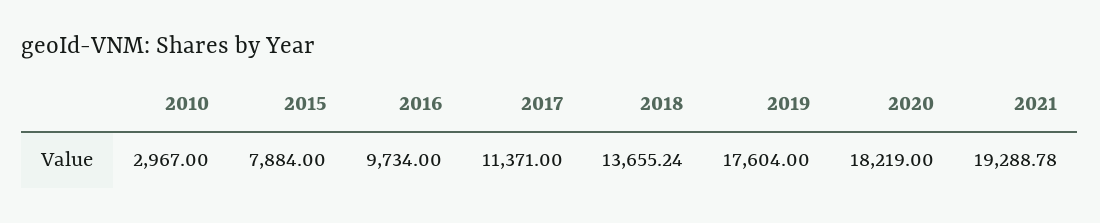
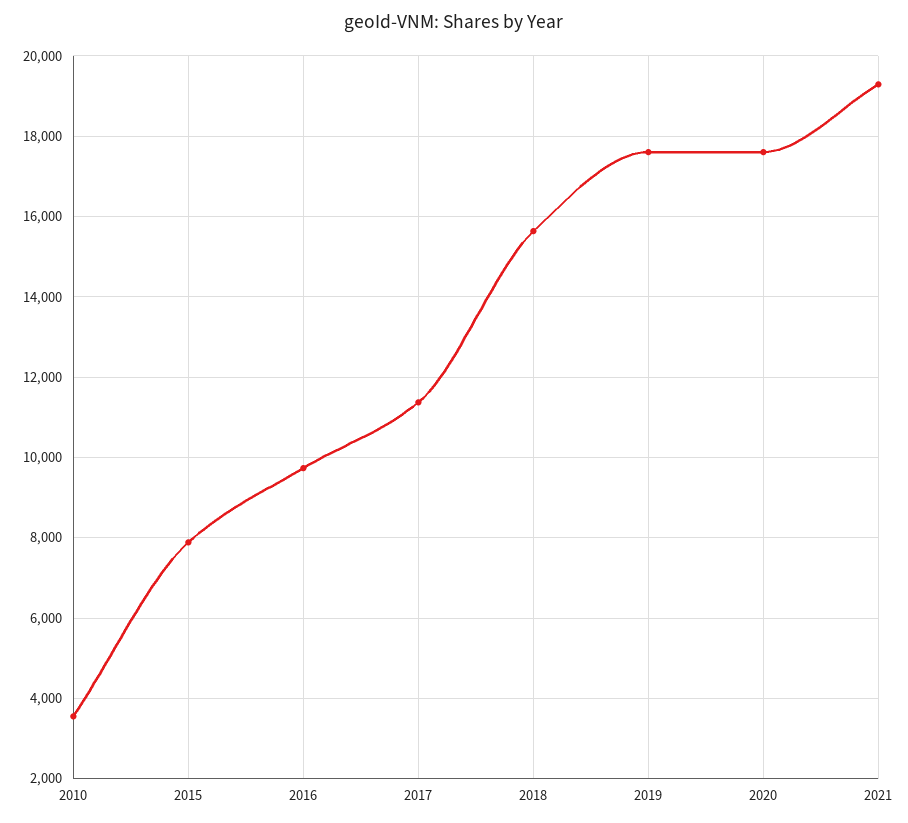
2010: 2967 -> 3600
2018: 13655.24 -> 15600
2020: 18219 -> 17600

